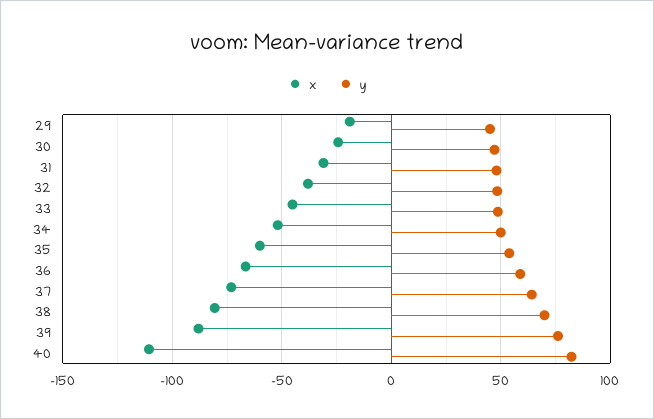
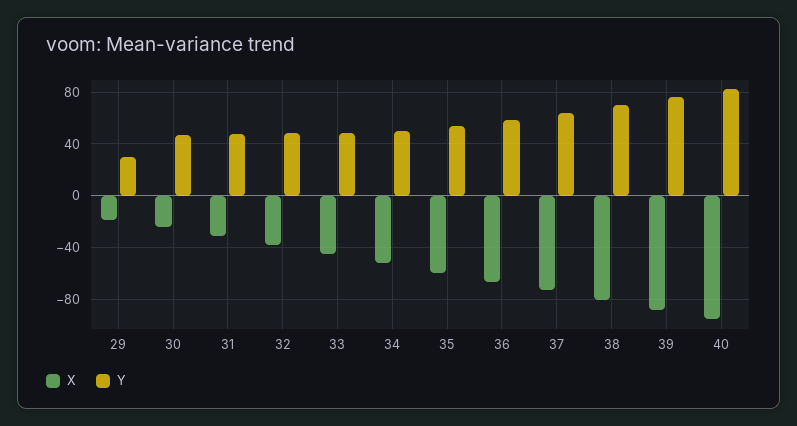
y, 29: 45 -> 30
x, 40: -110 -> -95

